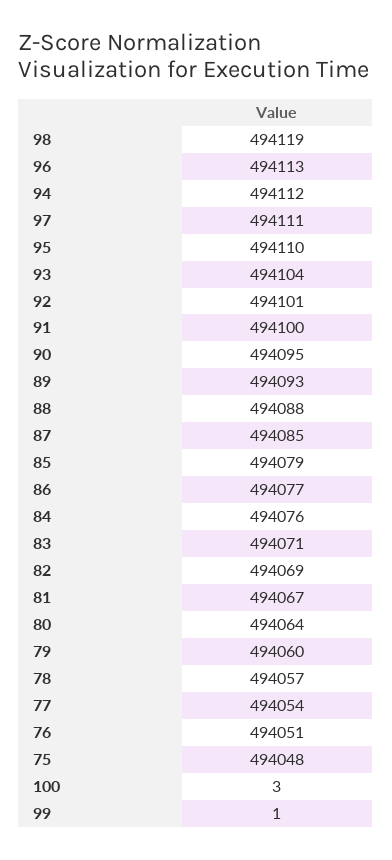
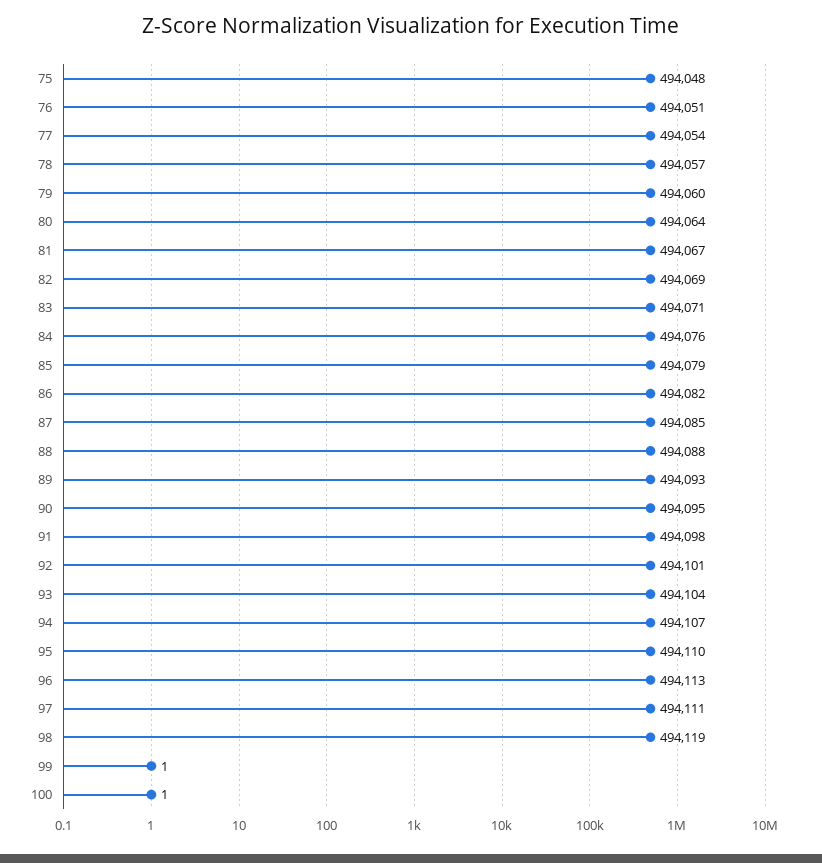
94: 494112 -> 494107
91: 494100 -> 494098
86: 494077 -> 494082
100: 3 -> 1

